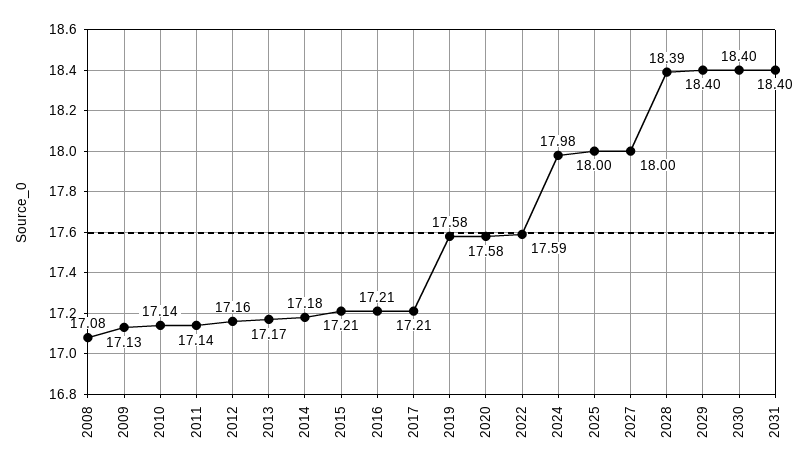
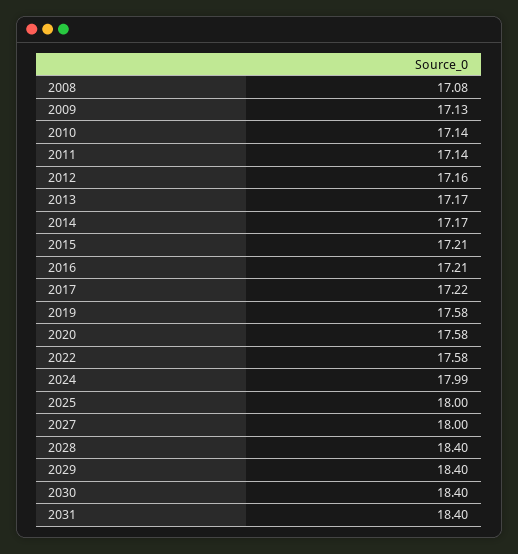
2014: 17.18 -> 17.17
2017: 17.21 -> 17.22
2022: 17.59 -> 17.58
2024: 17.98 -> 17.99
2028: 18.39 -> 18.4

